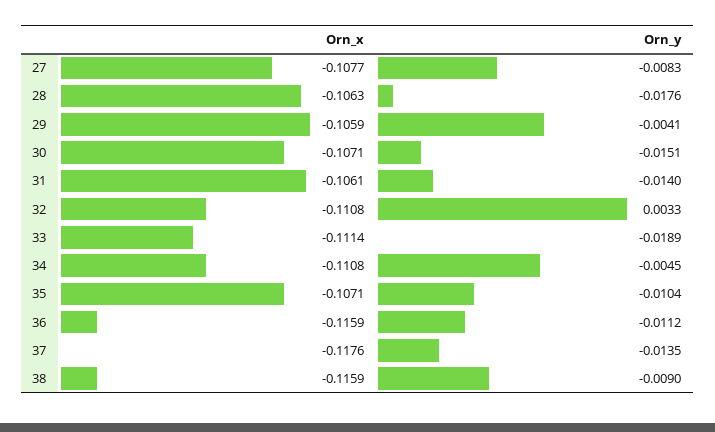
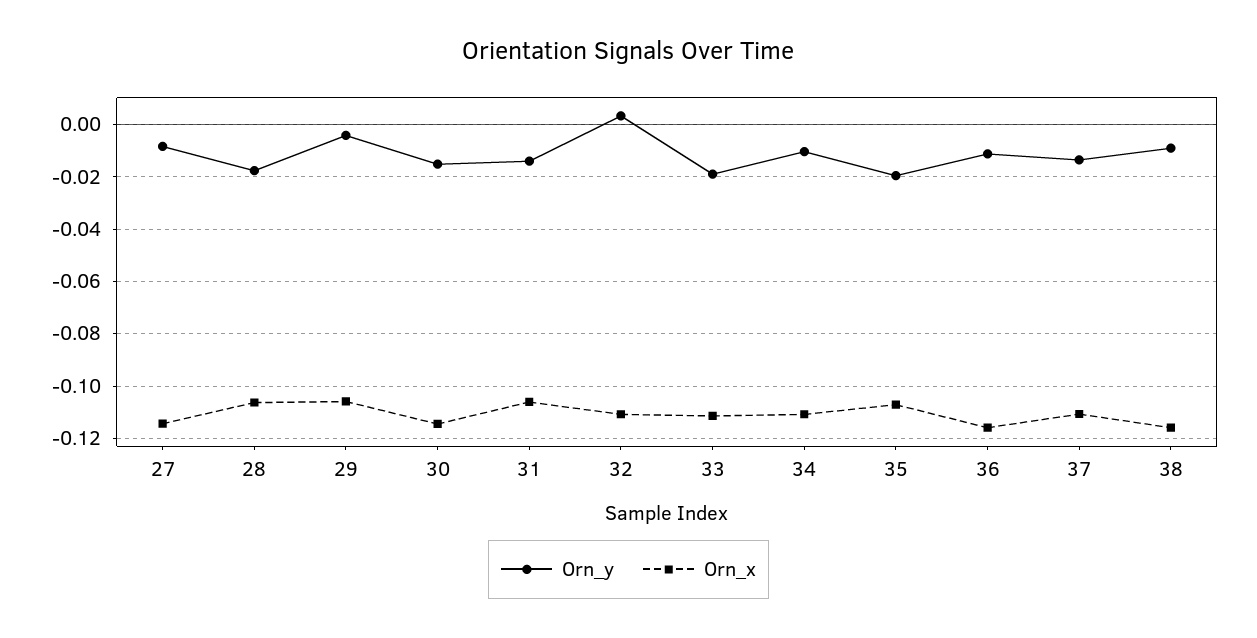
Orn_x, 27: -0.1077 -> -0.115
Orn_x, 30: -0.1071 -> -0.115
Orn_y, 34: -0.0045 -> -0.01
Orn_y, 35: -0.0104 -> -0.02
Orn_x, 37: -0.1176 -> -0.11

